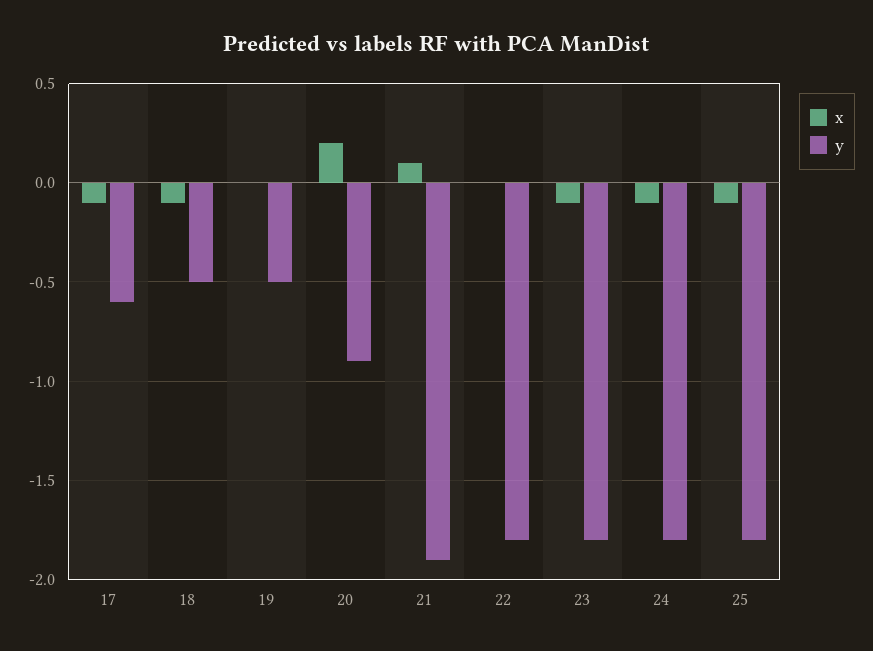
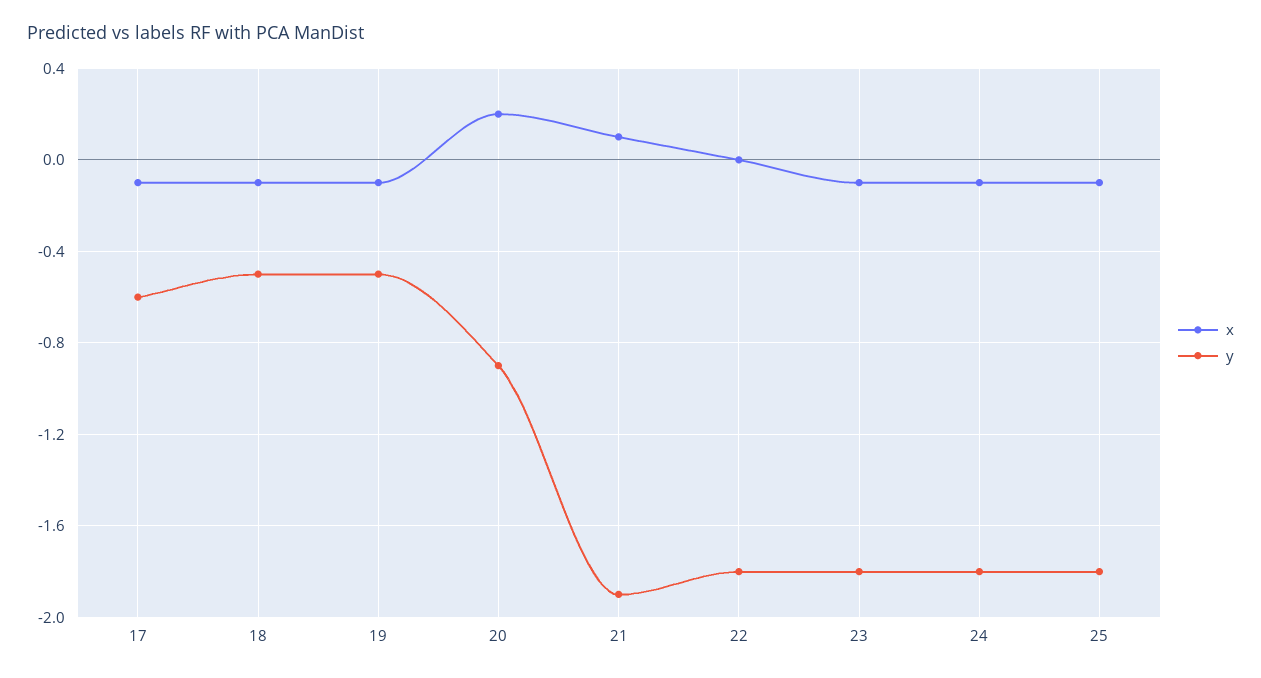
x, 19: 0 -> -0.1

